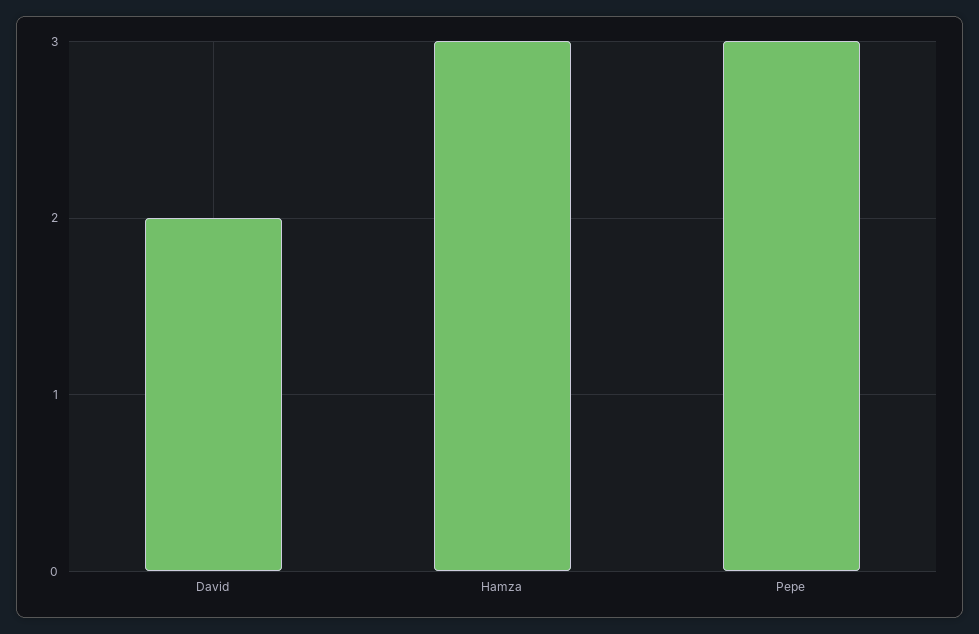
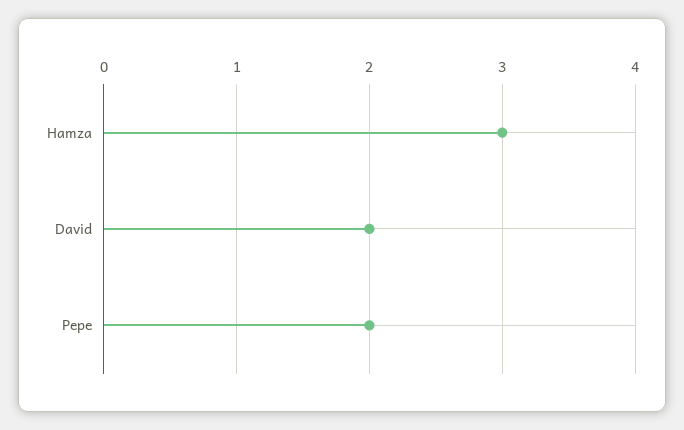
Pepe: 3 -> 2

